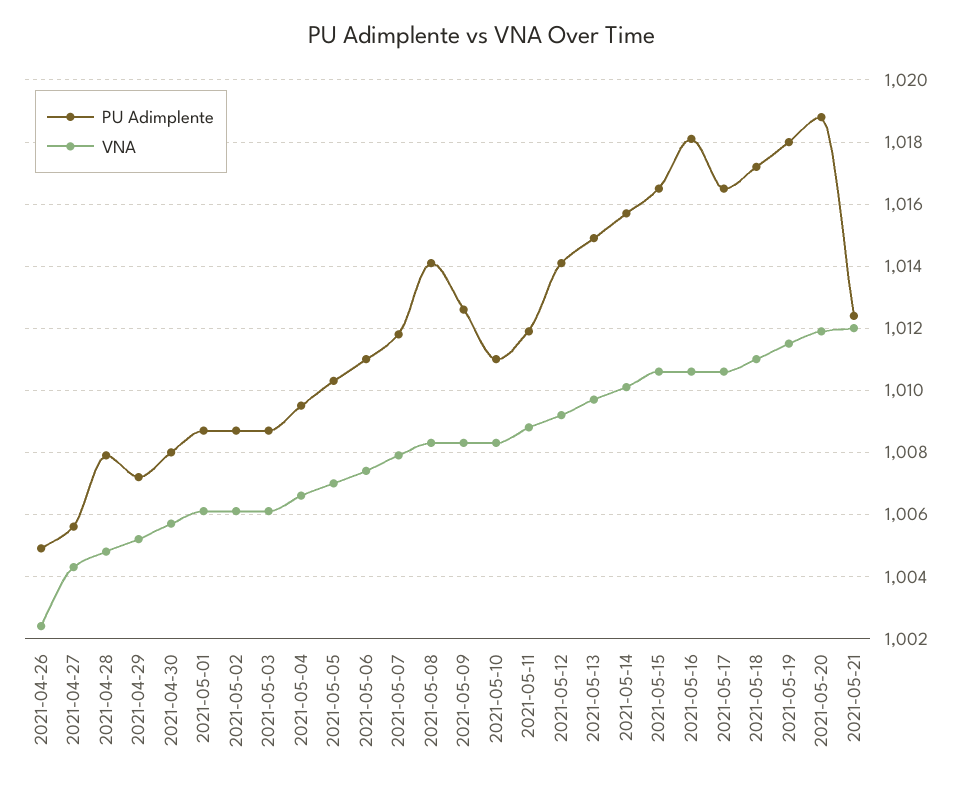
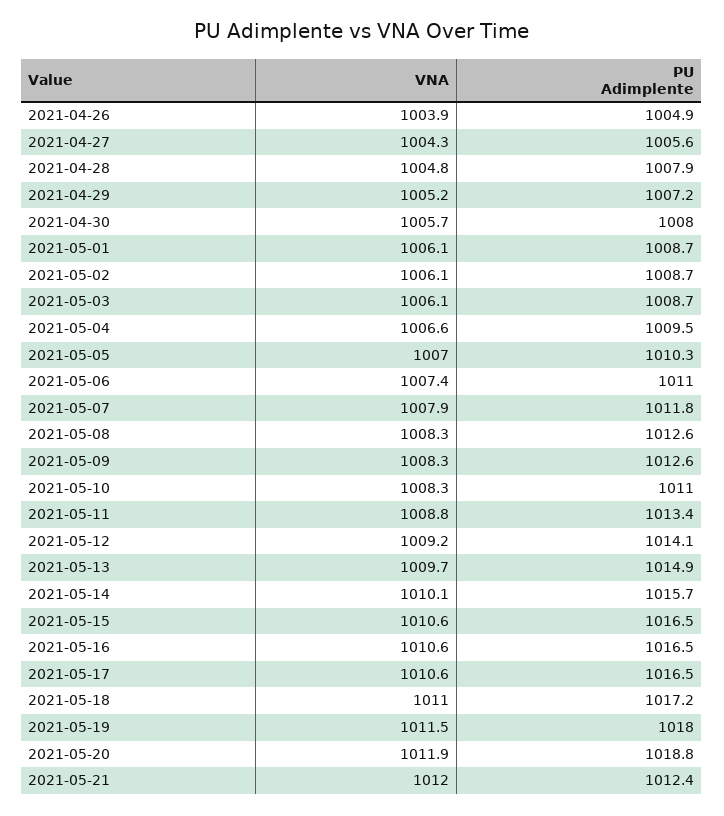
VNA, 2021-04-26: 1002.5 -> 1003.9
PU Adimplente, 2021-05-08: 1014 -> 1012.6
PU Adimplente, 2021-05-11: 1012 -> 1013.4
PU Adimplente, 2021-05-16: 1018 -> 1016.5

